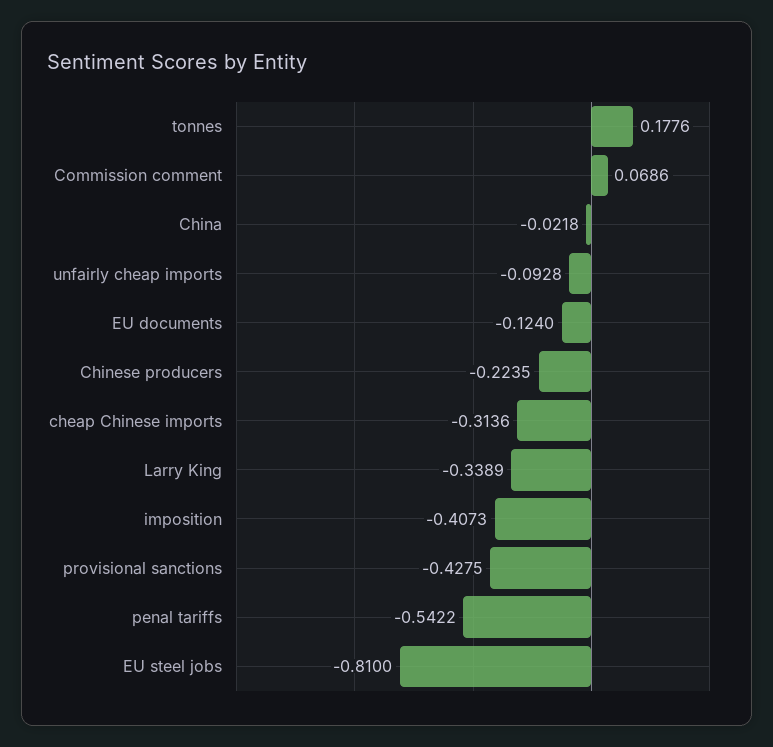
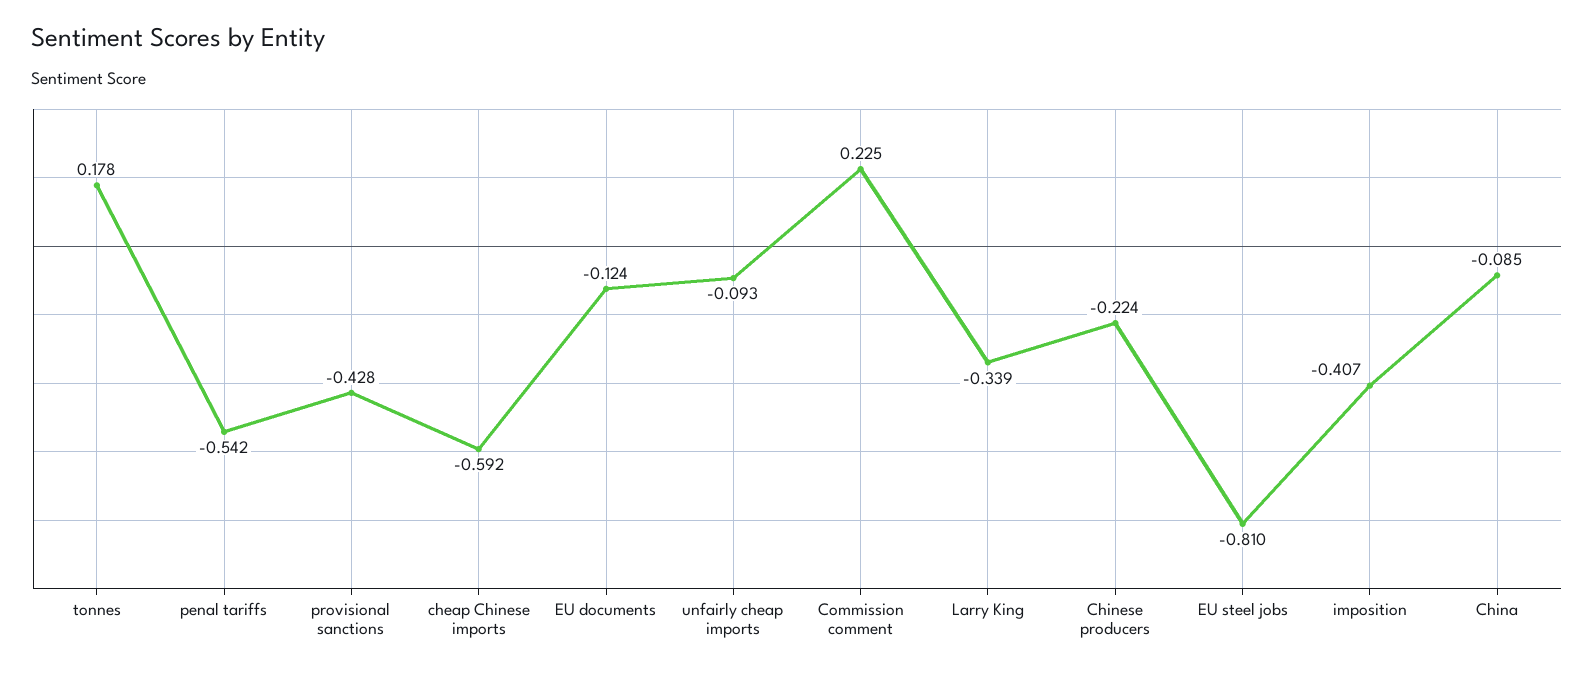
Commission comment: 0.0686 -> 0.225
China: -0.0218 -> -0.085
cheap Chinese imports: -0.3136 -> -0.592

